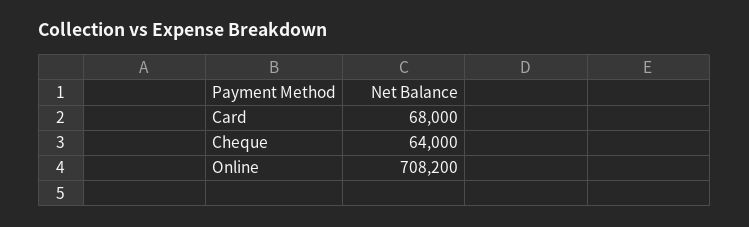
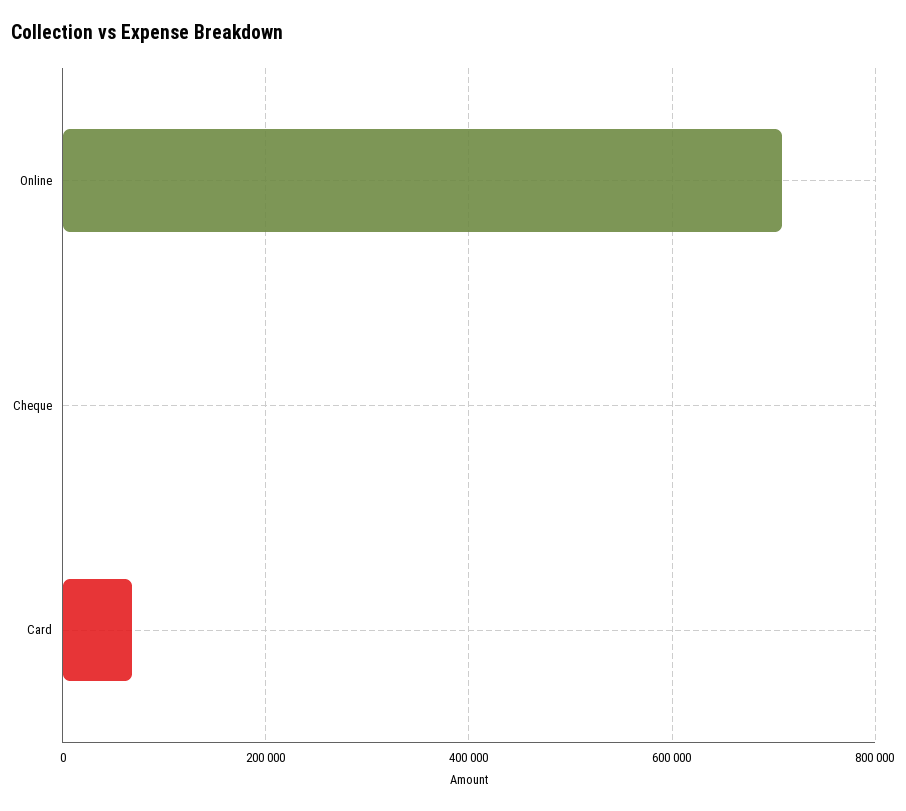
Cheque: 64000 -> 0

